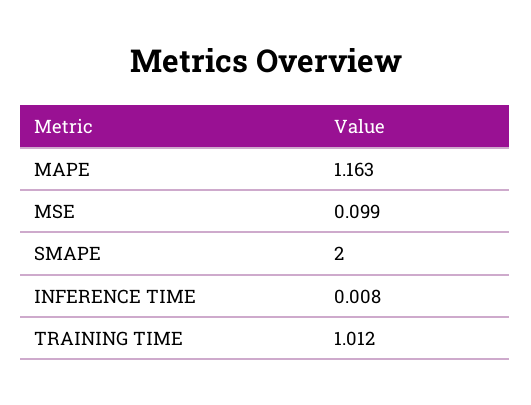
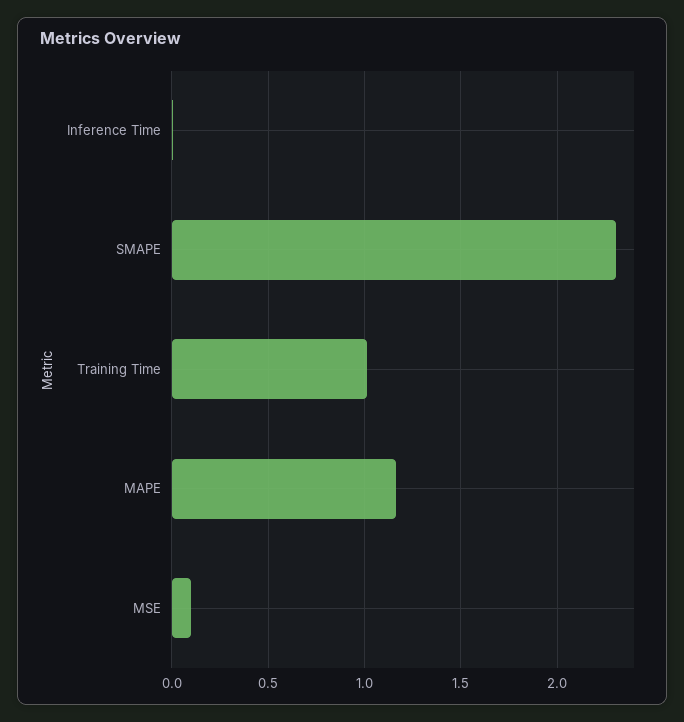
SMAPE: 2 -> 2.3

